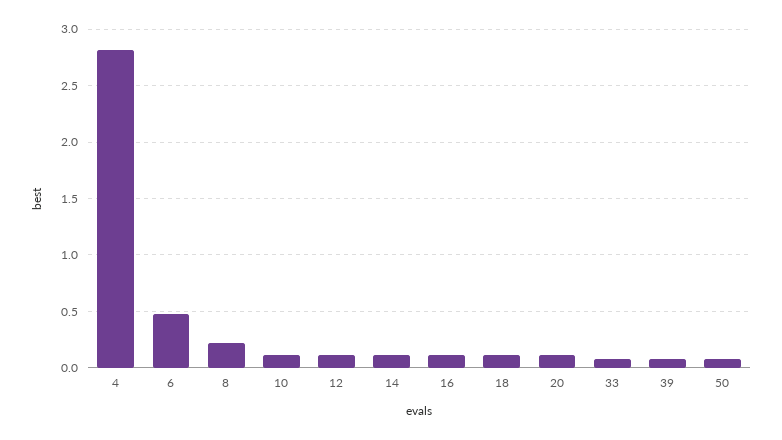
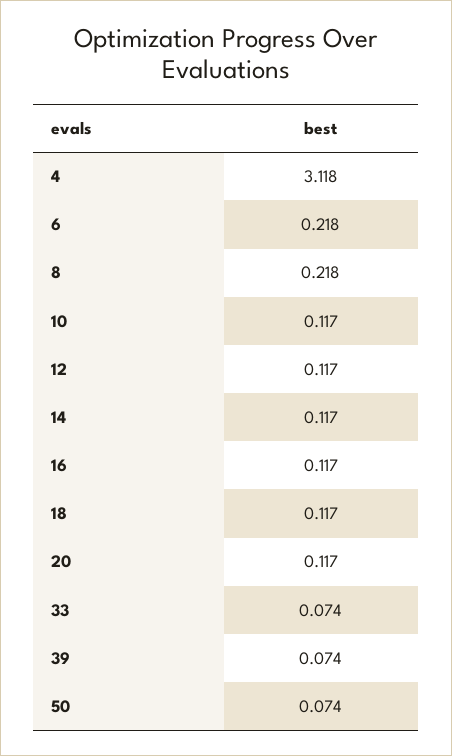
4: 2.8 -> 3.118
6: 0.5 -> 0.218

